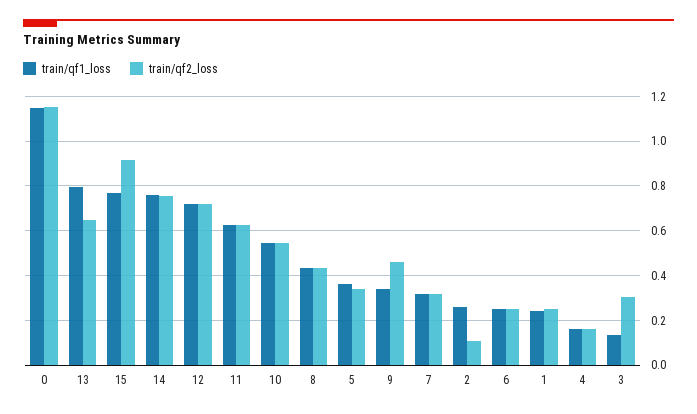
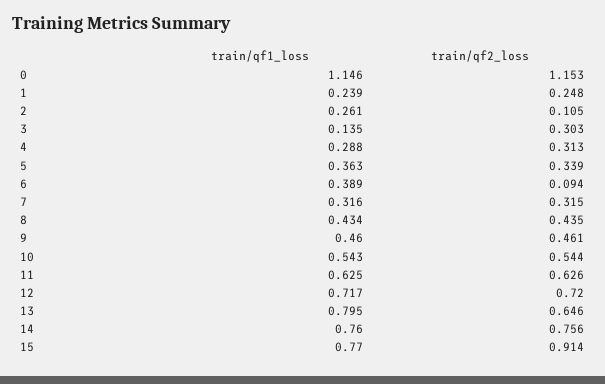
train/qf1_loss, 9: 0.35 -> 0.46
train/qf1_loss, 6: 0.25 -> 0.389
train/qf2_loss, 6: 0.25 -> 0.094
train/qf1_loss, 4: 0.15 -> 0.288
train/qf2_loss, 4: 0.15 -> 0.313

